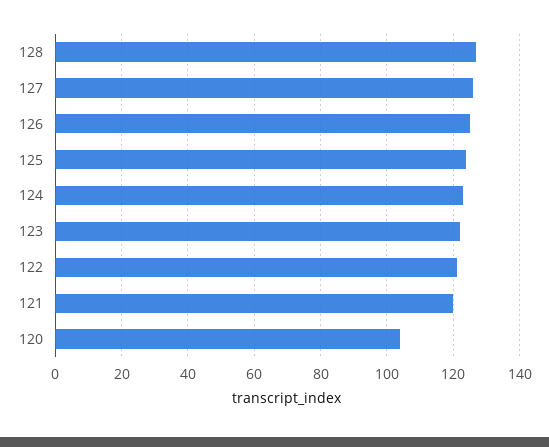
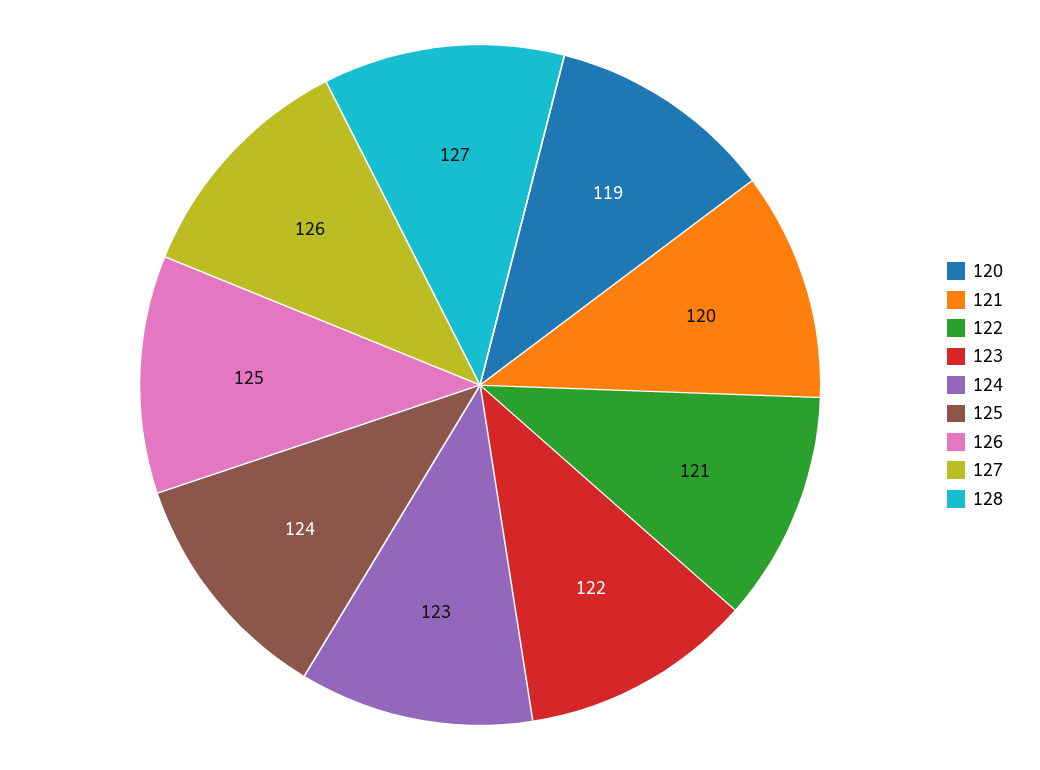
120: 105 -> 119

